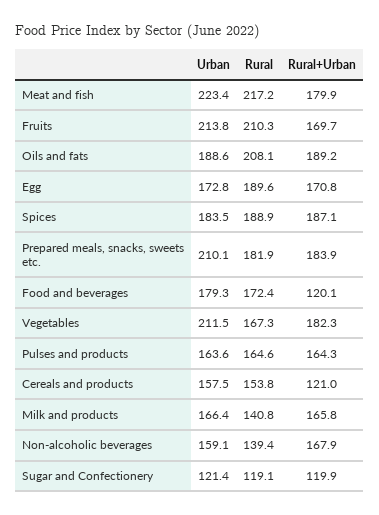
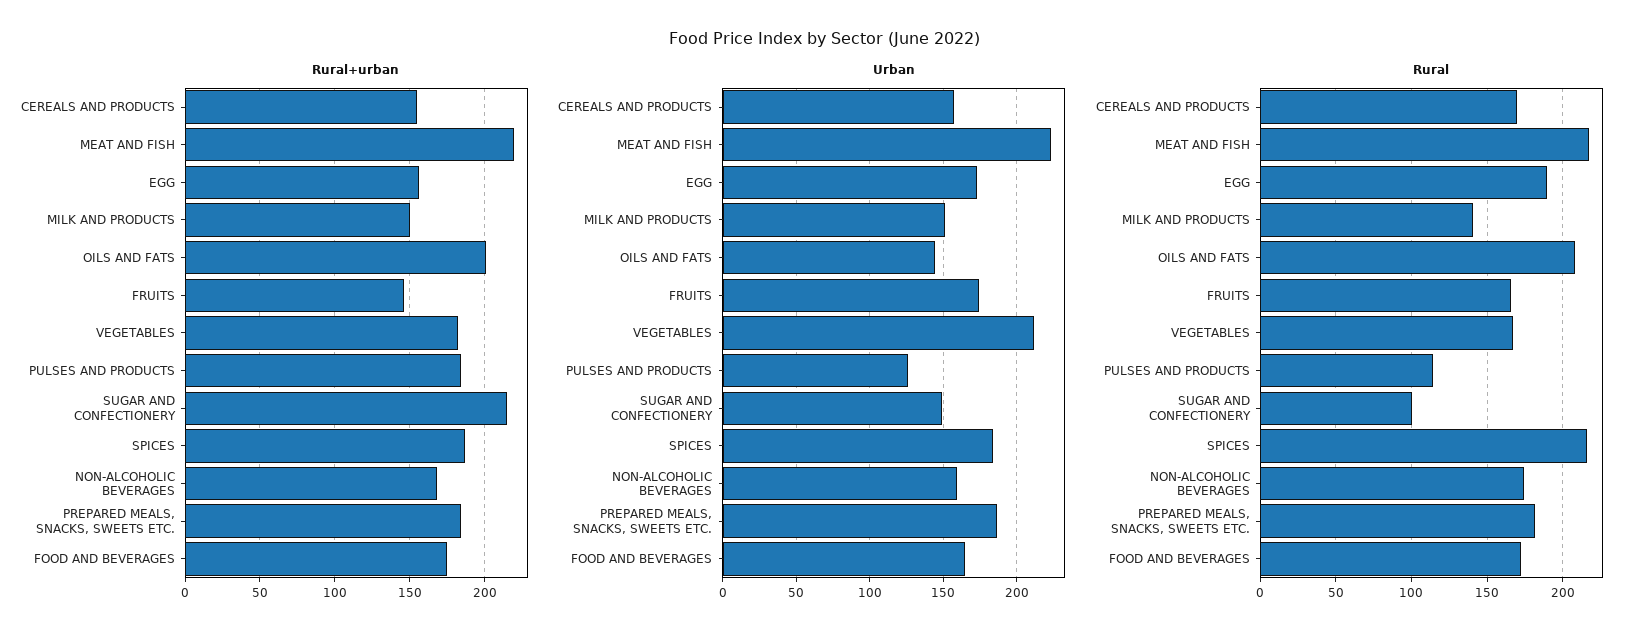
Rural+Urban, Meat and fish: 179.9 -> 220
Urban, Fruits: 213.8 -> 175
Rural, Fruits: 210.3 -> 165
Rural+Urban, Fruits: 169.7 -> 145
Urban, Oils and fats: 188.6 -> 145
Rural+Urban, Oils and fats: 189.2 -> 200
Rural+Urban, Egg: 170.8 -> 155
Rural, Spices: 188.9 -> 215
Urban, Prepared meals, snacks, sweets etc.: 210.1 -> 185
Urban, Food and beverages: 179.3 -> 165
Rural+Urban, Food and beverages: 120.1 -> 175
Urban, Pulses and products: 163.6 -> 125
Rural, Pulses and products: 164.6 -> 115
Rural+Urban, Pulses and products: 164.3 -> 185
Rural, Cereals and products: 153.8 -> 170
Rural+Urban, Cereals and products: 121 -> 155
Urban, Milk and products: 166.4 -> 150
Rural+Urban, Milk and products: 165.8 -> 150
Rural, Non-alcoholic beverages: 139.4 -> 175
Urban, Sugar and Confectionery: 121.4 -> 150
Rural, Sugar and Confectionery: 119.1 -> 100
Rural+Urban, Sugar and Confectionery: 119.9 -> 215

